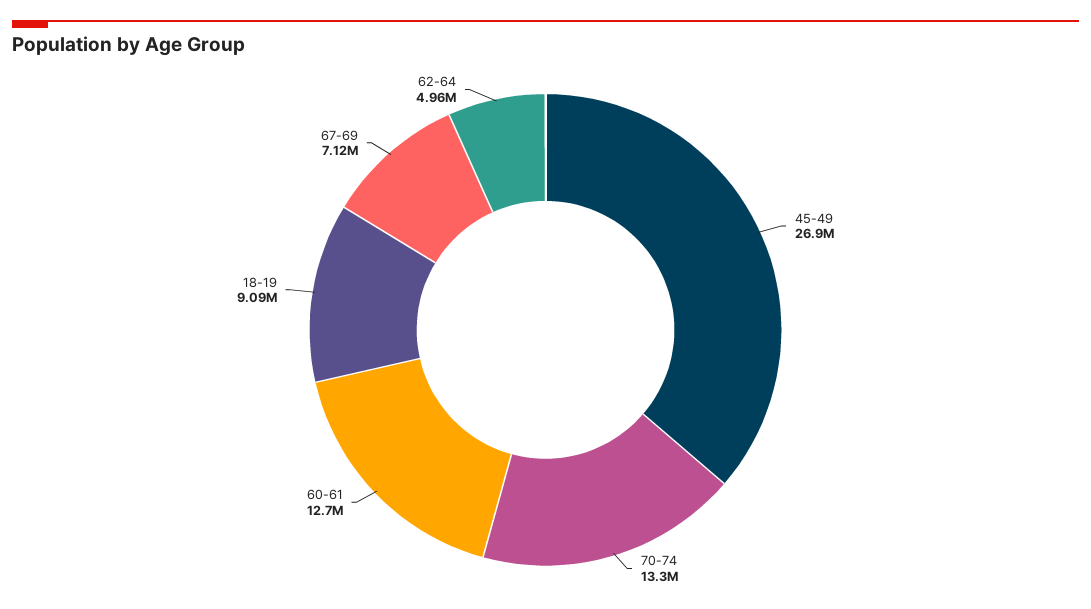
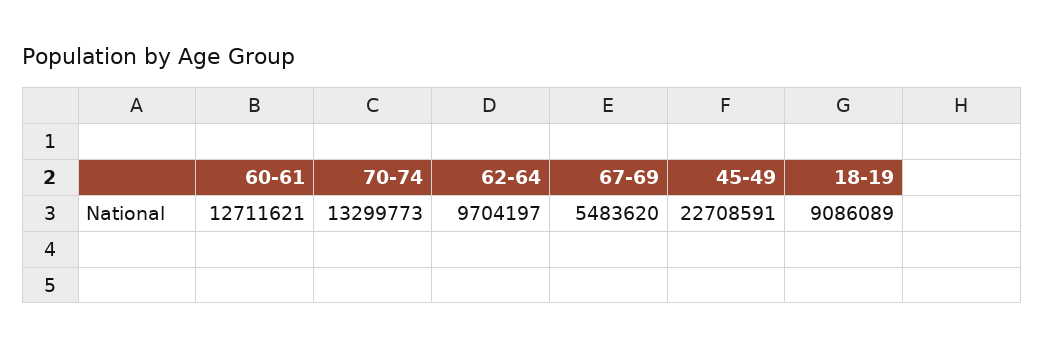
45-49: 26900000 -> 22708591
67-69: 7120000 -> 5483620
62-64: 4960000 -> 9704197

